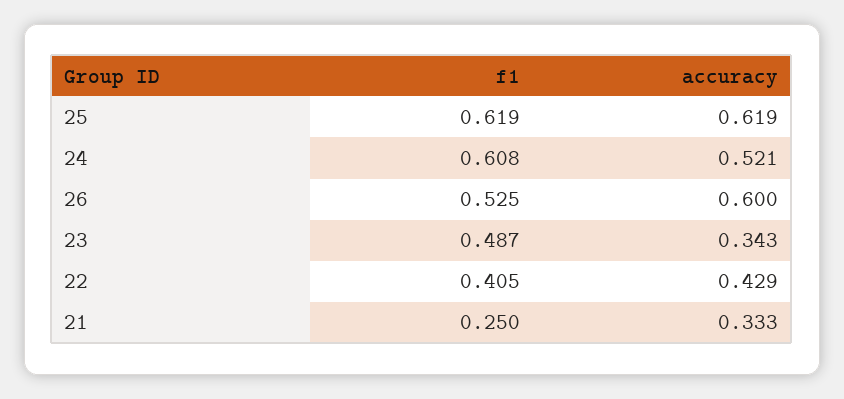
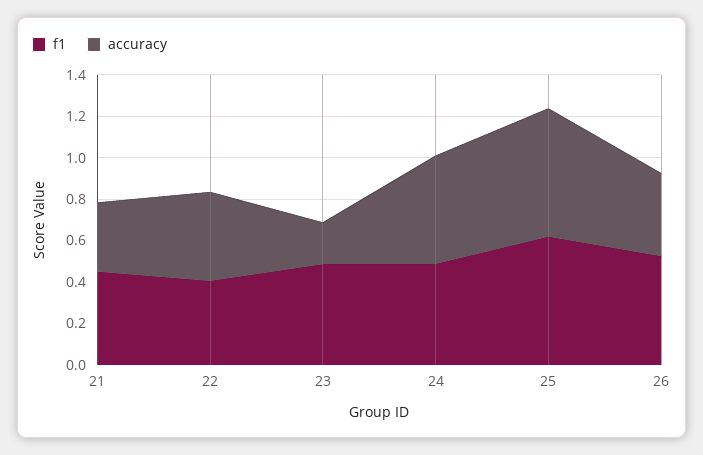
f1, 24: 0.608 -> 0.5
accuracy, 26: 0.6 -> 0.4
accuracy, 23: 0.343 -> 0.2
f1, 21: 0.25 -> 0.45

